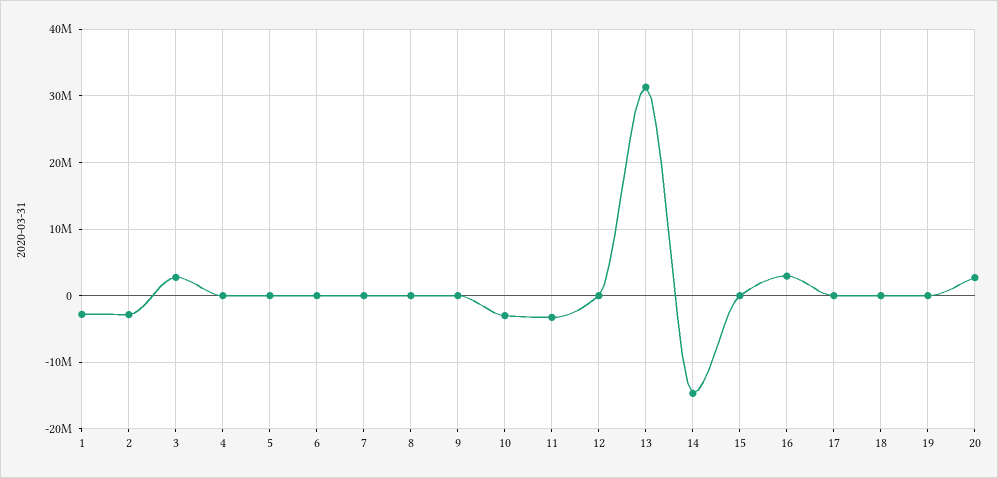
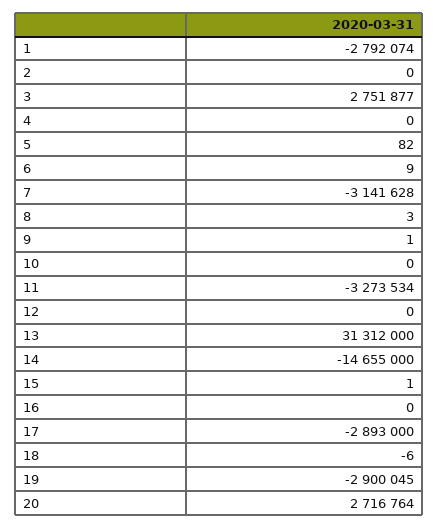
2: -3000000 -> 0
7: 0 -> -3141628
10: -3000000 -> 0
16: 3000000 -> 0
17: 0 -> -2893000
19: 0 -> -2900045

